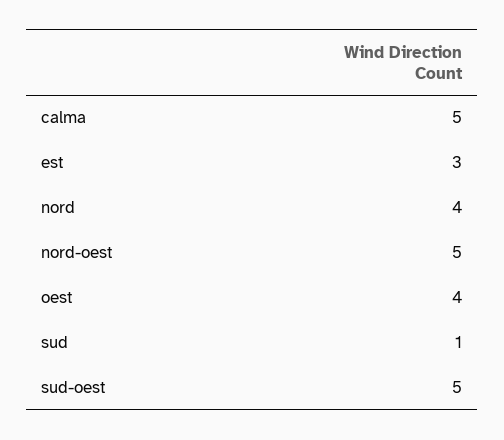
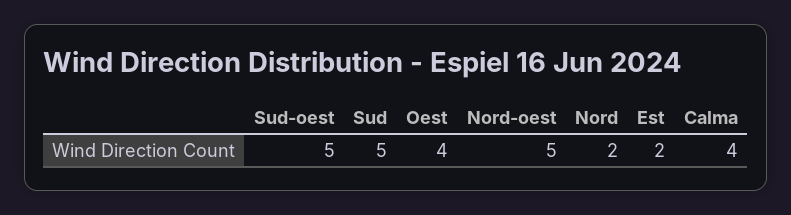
calma: 5 -> 4
est: 3 -> 2
nord: 4 -> 2
sud: 1 -> 5

